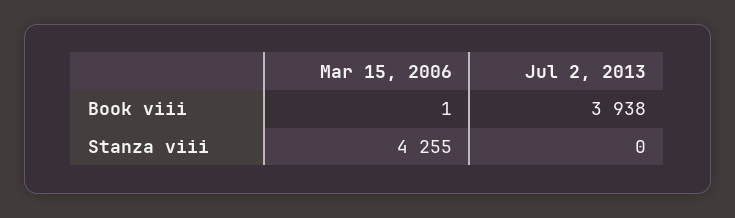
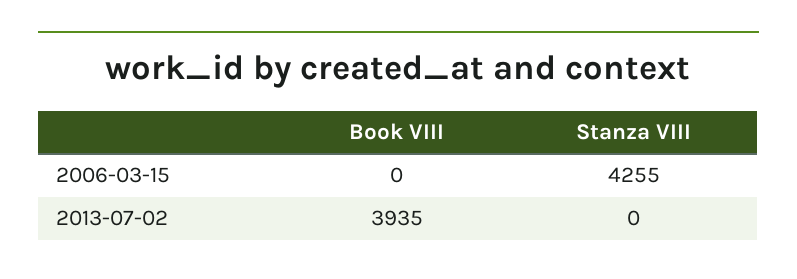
Mar 15, 2006, Book viii: 1 -> 0
Jul 2, 2013, Book viii: 3938 -> 3935

